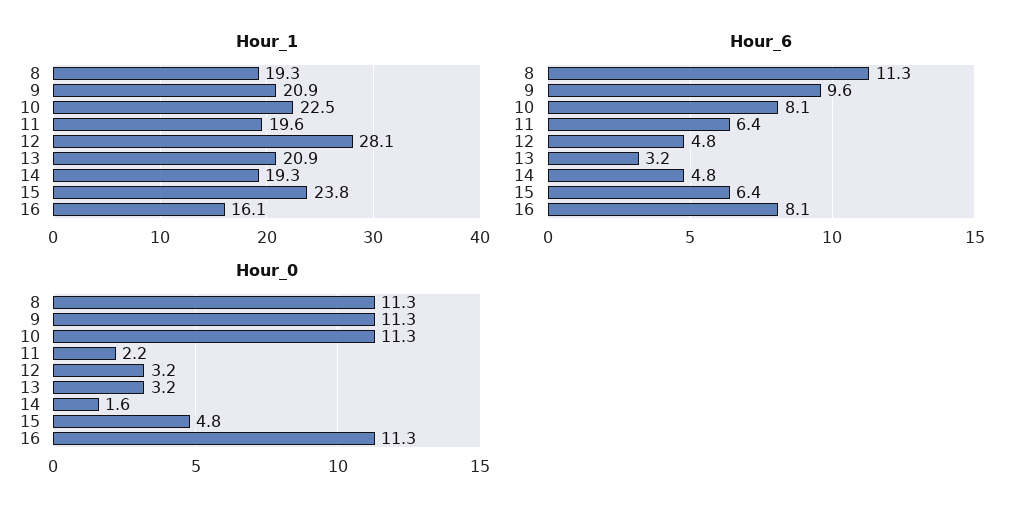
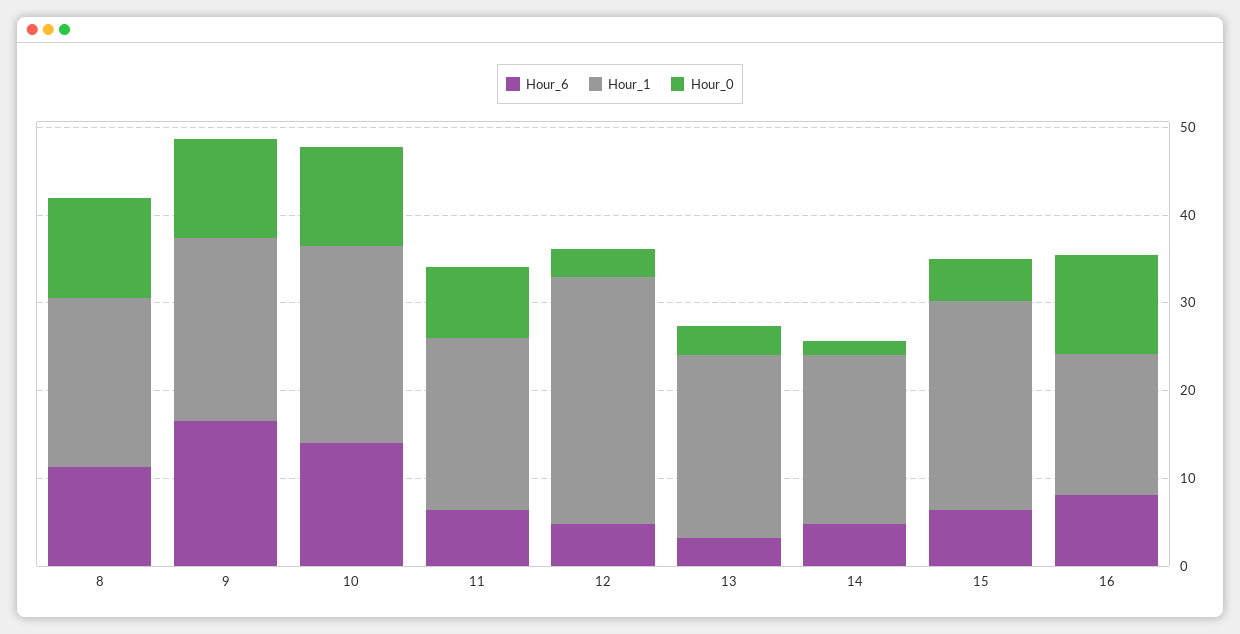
Hour_6, 9: 9.6 -> 16
Hour_6, 10: 8.1 -> 14
Hour_0, 11: 2.2 -> 8

